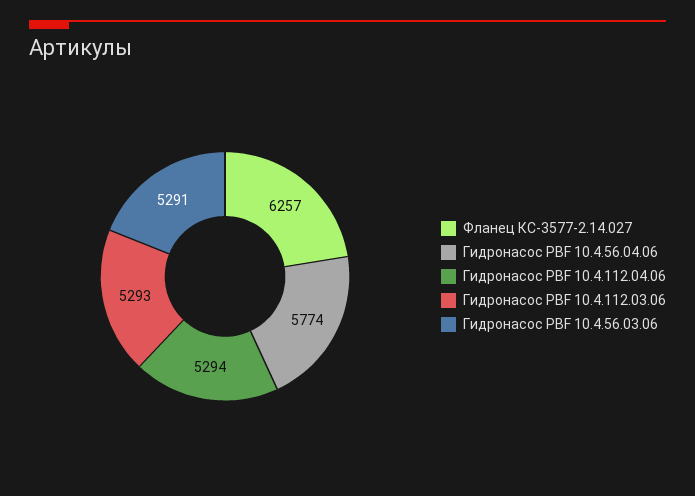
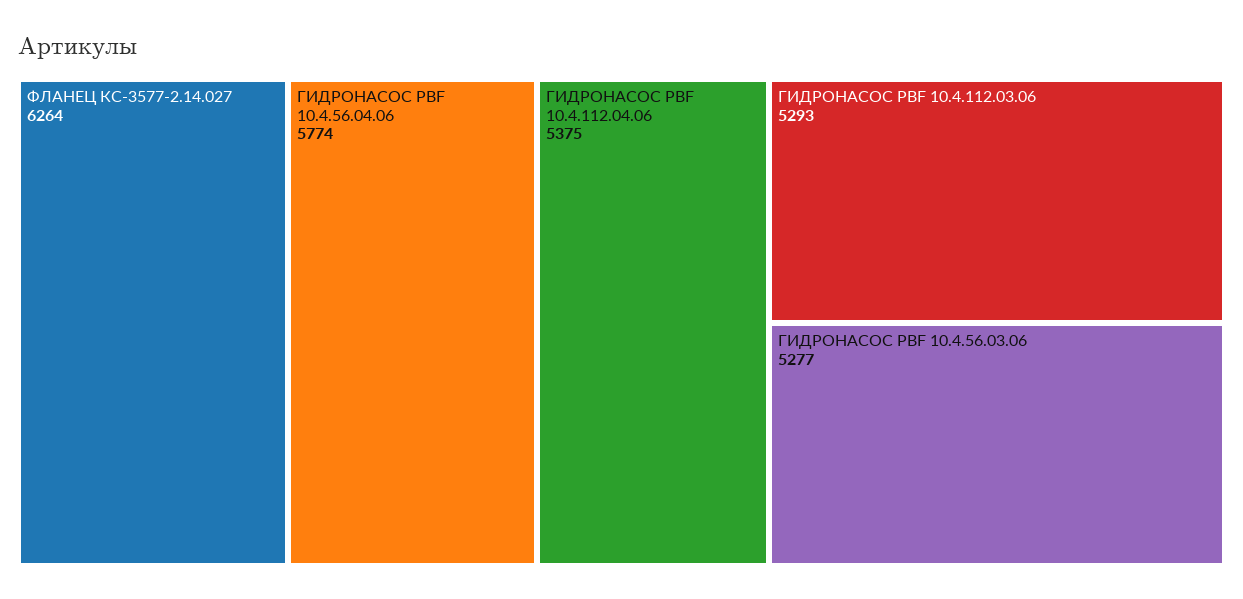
Фланец КС-3577-2.14.027: 6257 -> 6264
Гидронасос PBF 10.4.112.04.06: 5294 -> 5375
Гидронасос PBF 10.4.56.03.06: 5291 -> 5277

